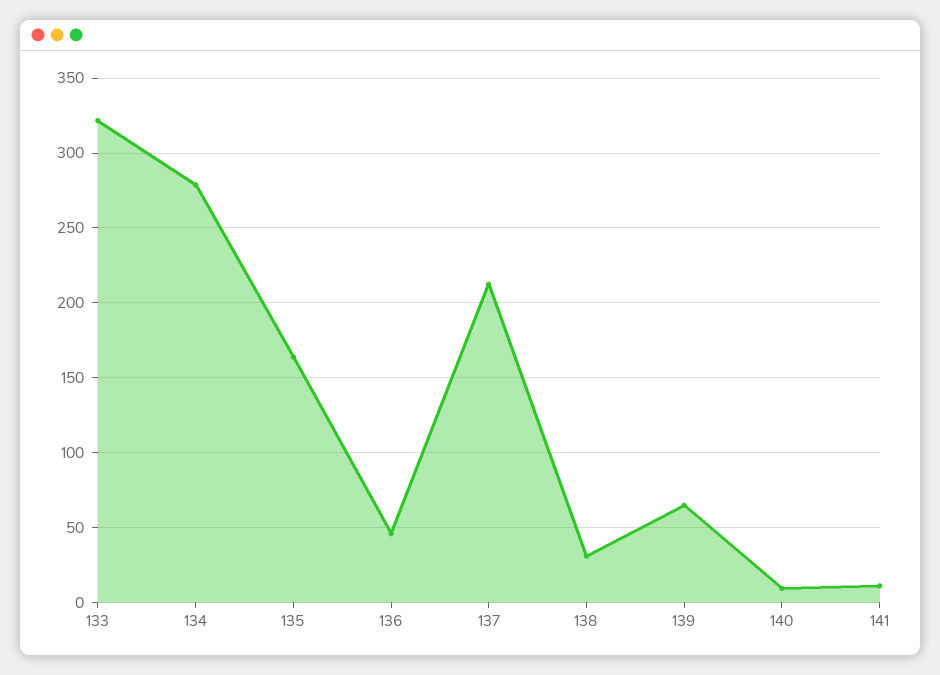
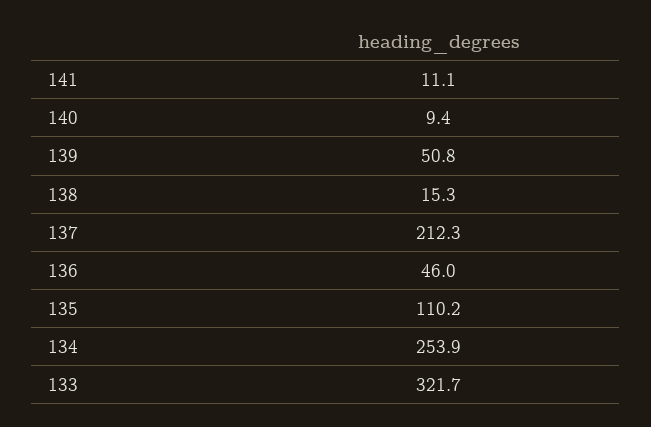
134: 280 -> 253.9
135: 165 -> 110.2
138: 30 -> 15.3
139: 65 -> 50.8

